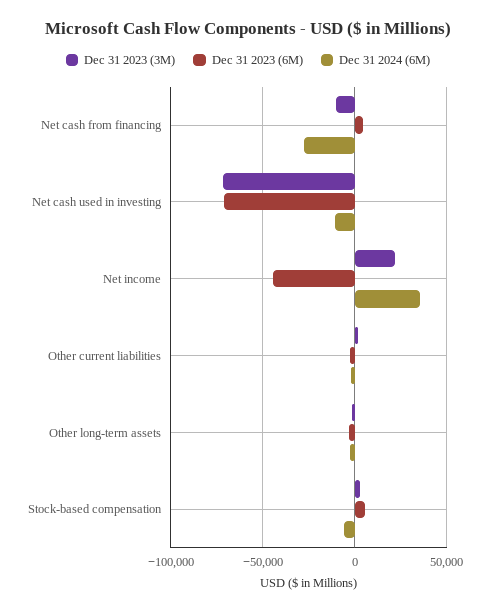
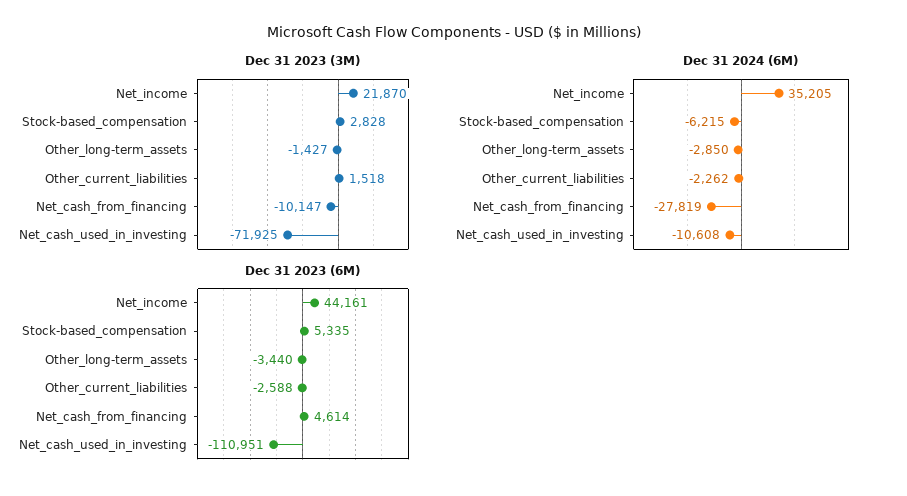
Dec 31 2023 (6M), Net cash used in investing: -70000 -> -110951
Dec 31 2023 (6M), Net income: -45000 -> 44161

